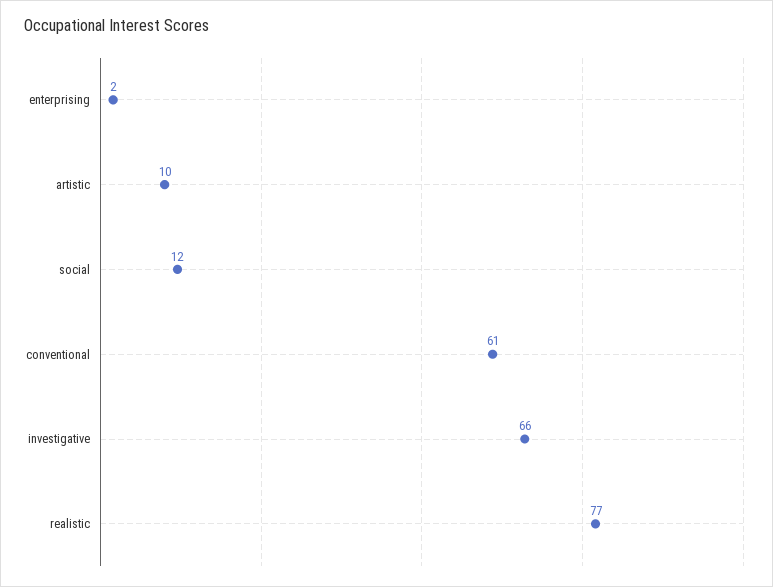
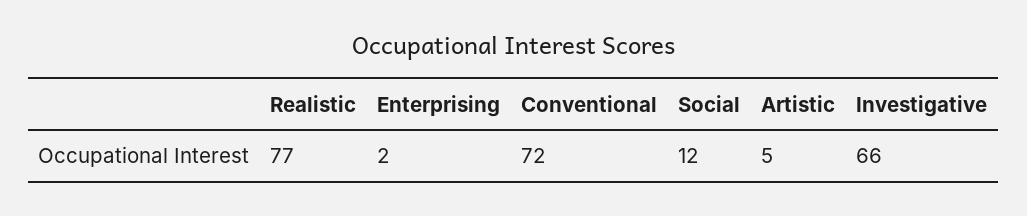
artistic: 10 -> 5
conventional: 61 -> 72

